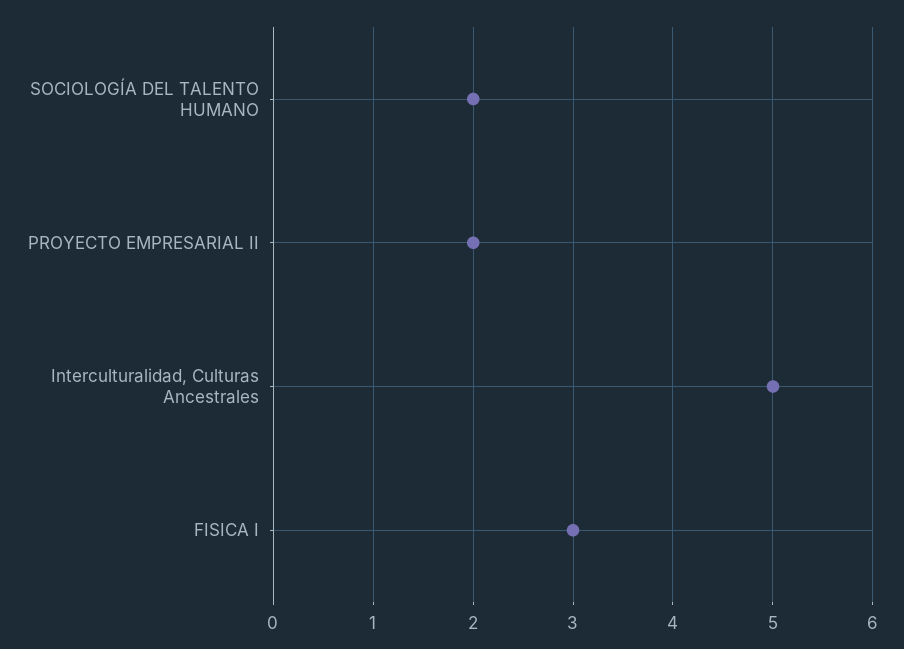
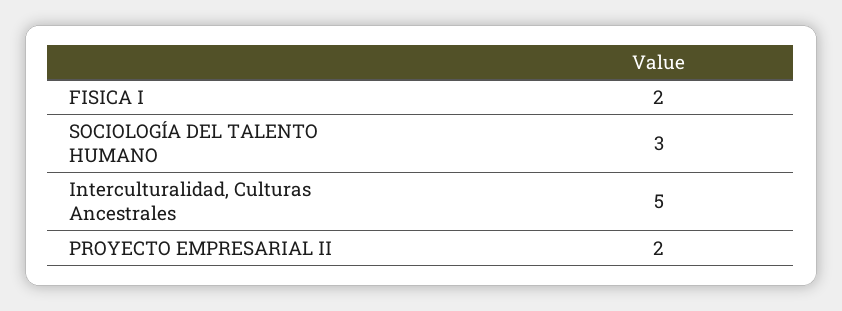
SOCIOLOGÍA DEL TALENTO HUMANO: 2 -> 3
FISICA I: 3 -> 2

